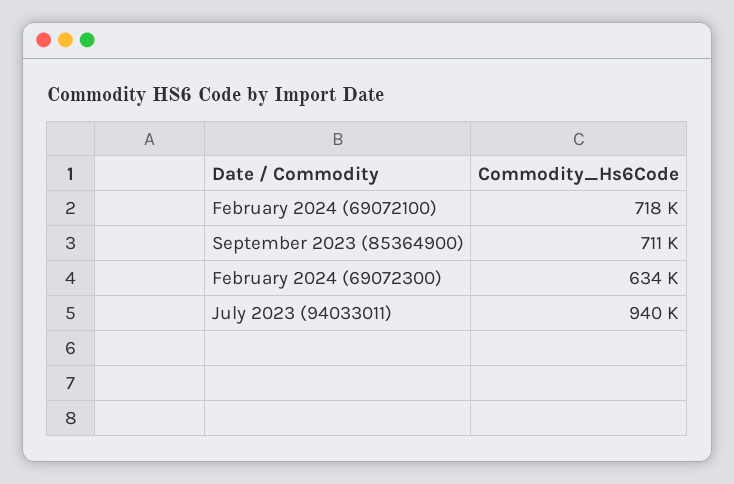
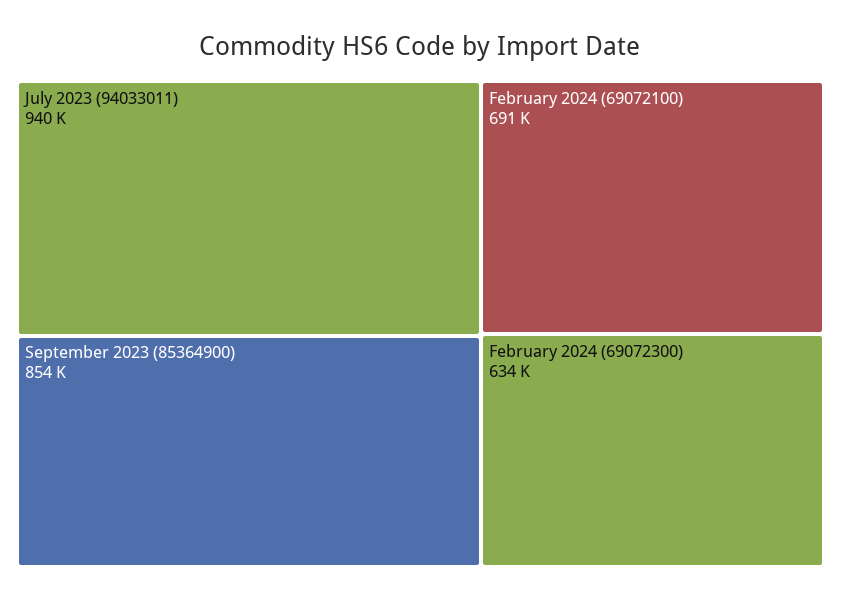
February 2024 (69072100): 718000 -> 691000
September 2023 (85364900): 711000 -> 854000

